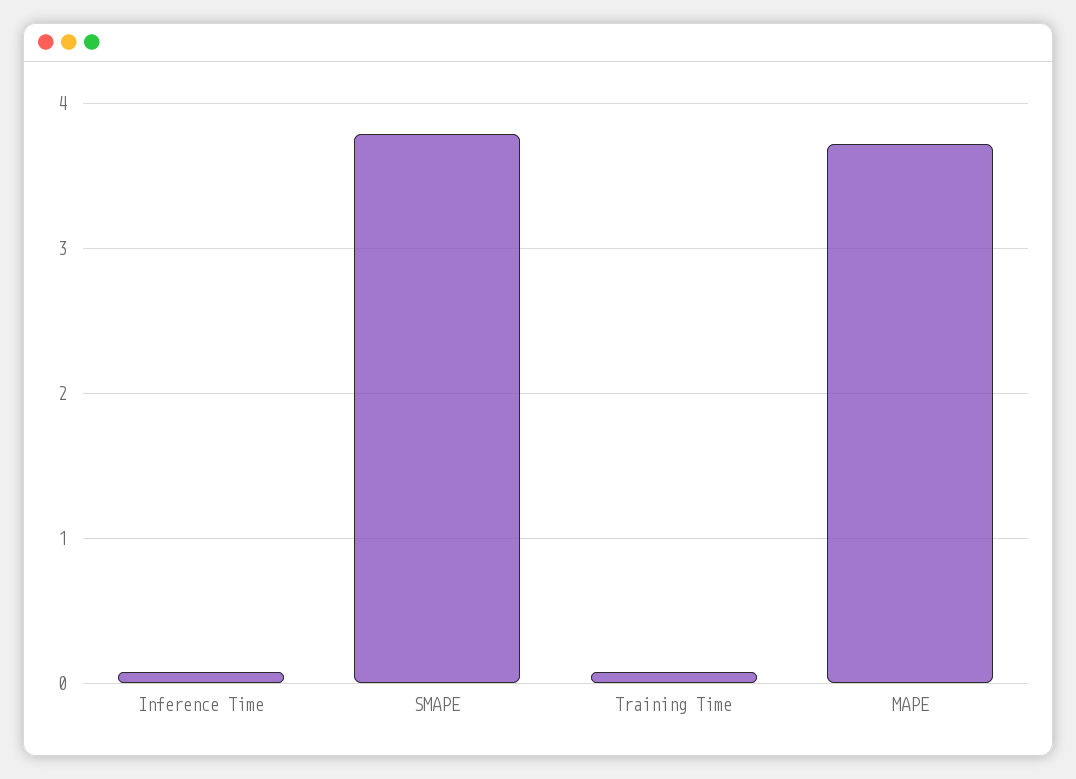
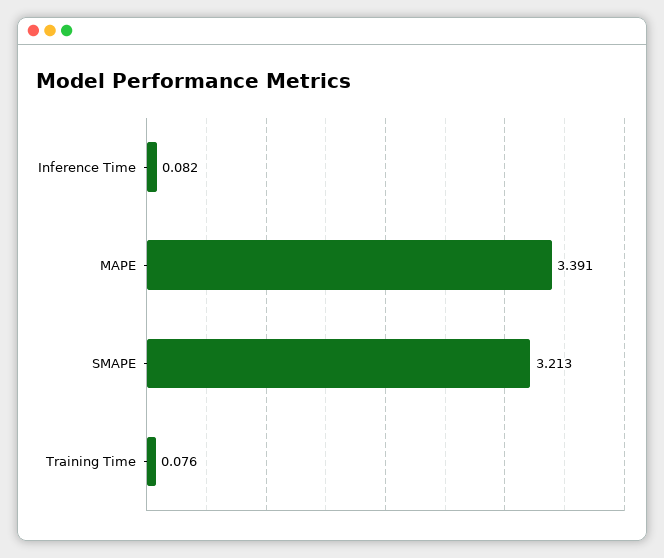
SMAPE: 3.8 -> 3.213
MAPE: 3.7 -> 3.391

